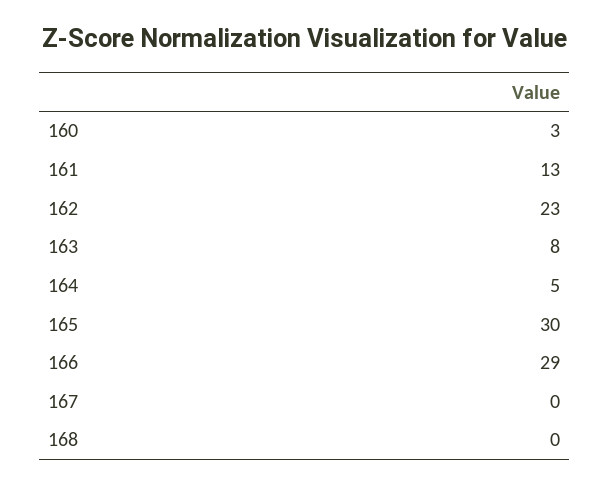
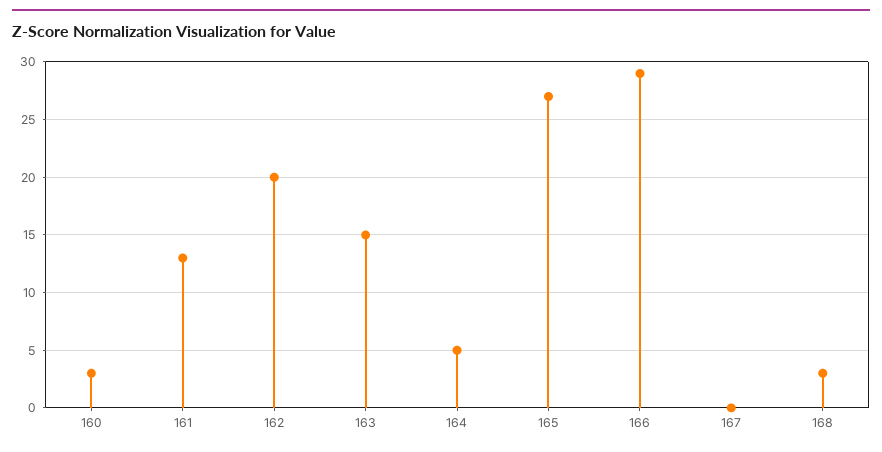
162: 23 -> 20
163: 8 -> 15
165: 30 -> 27
168: 0 -> 3

